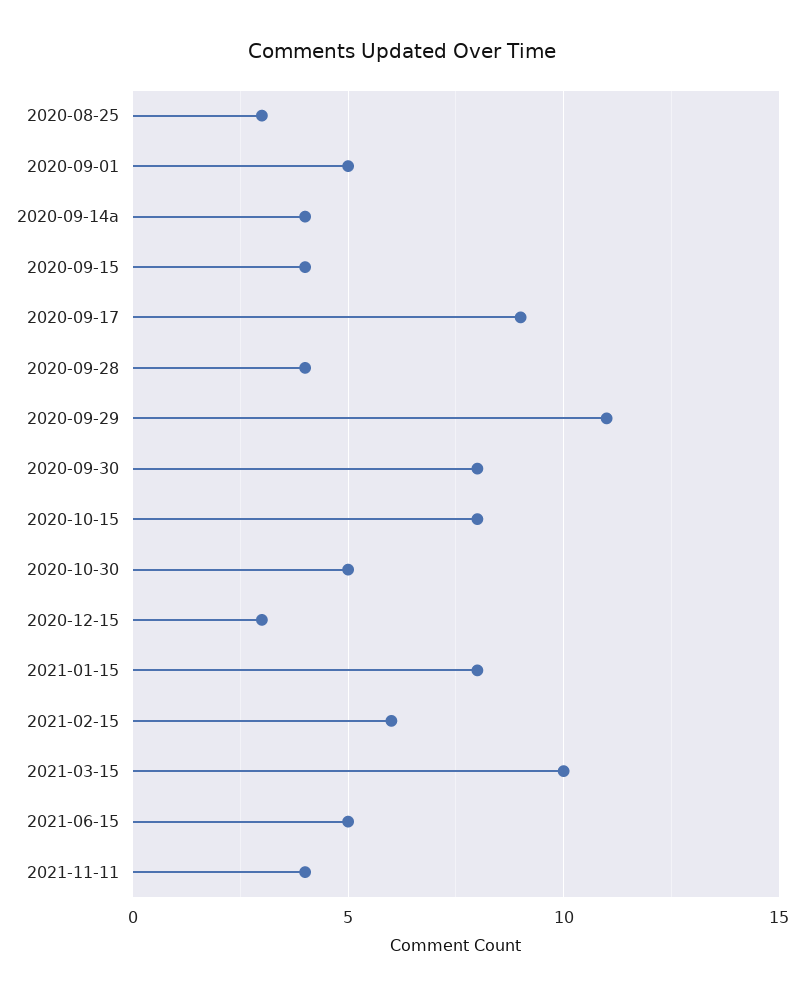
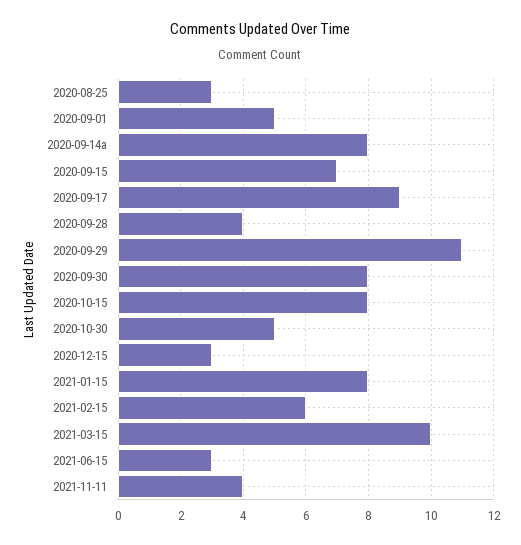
2020-09-14a: 4 -> 8
2020-09-15: 4 -> 7
2021-06-15: 5 -> 3

